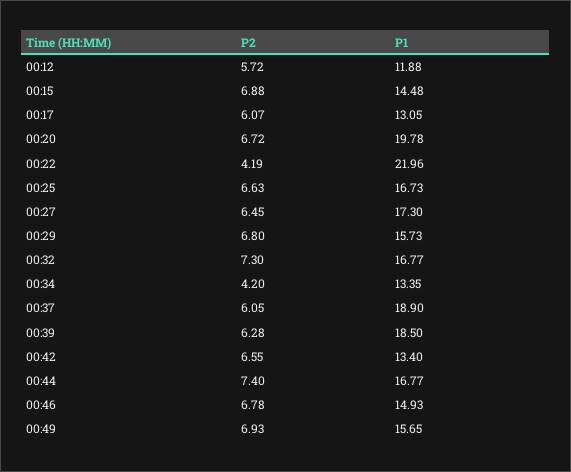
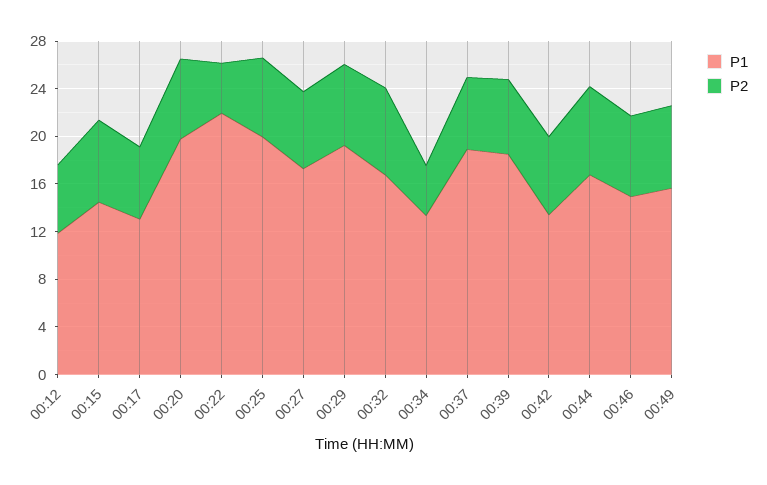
P1, 00:25: 16.73 -> 20
P1, 00:29: 15.73 -> 19

